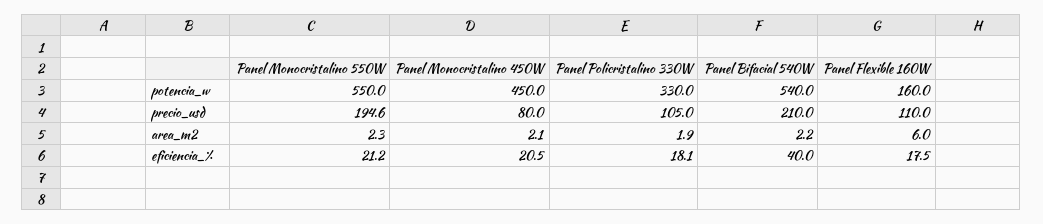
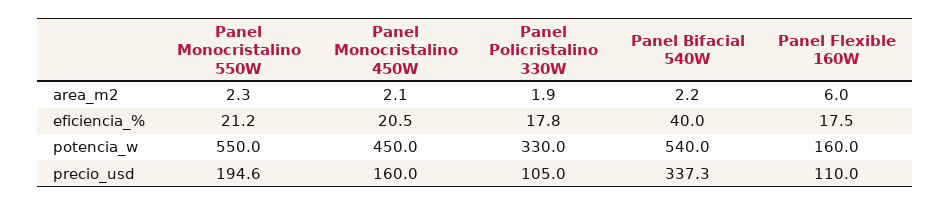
Panel Monocristalino 450W, precio_usd: 80 -> 160
Panel Bifacial 540W, precio_usd: 210 -> 337.3
Panel Policristalino 330W, eficiencia_%: 18.1 -> 17.8

